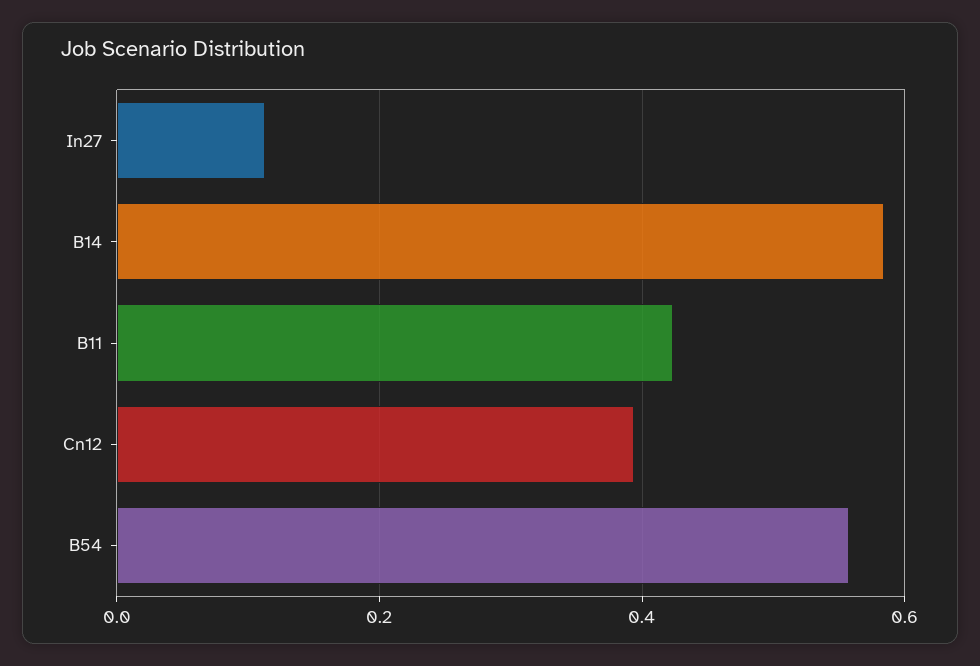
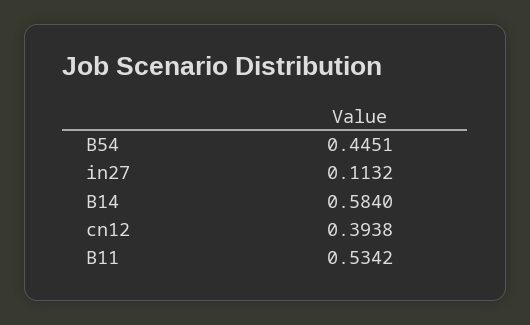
B11: 0.42 -> 0.5342
B54: 0.56 -> 0.4451

